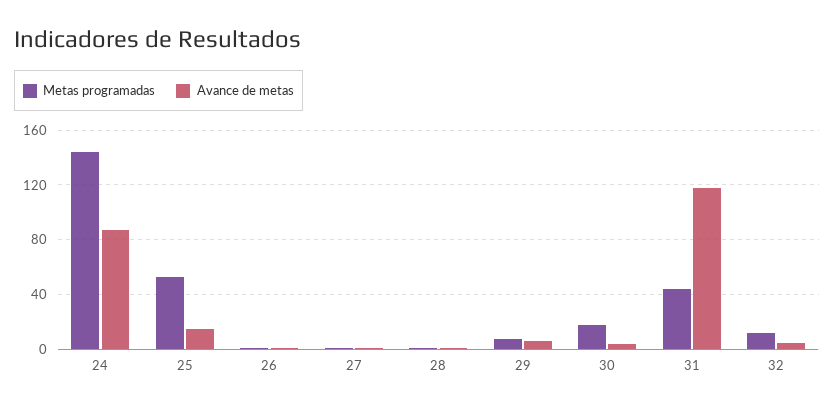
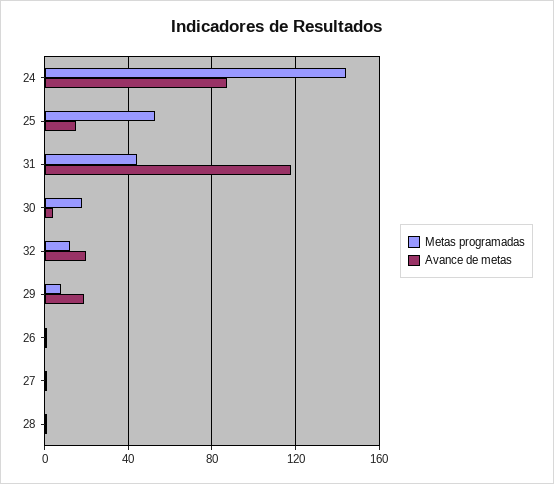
Avance de metas, 29: 5 -> 20
Avance de metas, 32: 5 -> 20

